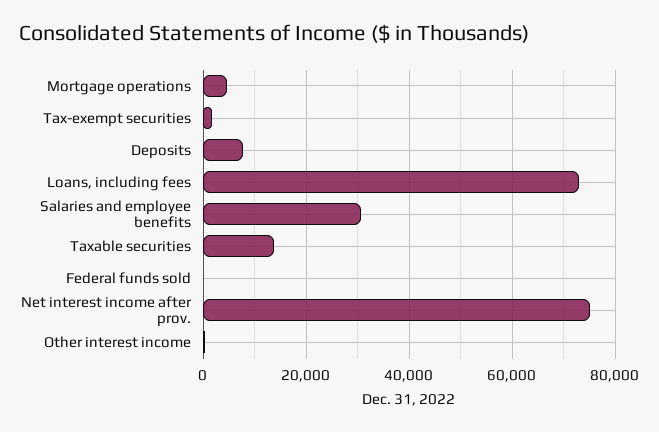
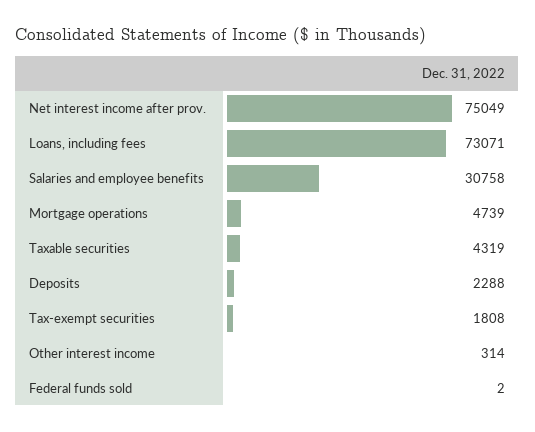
Deposits: 8000 -> 2288
Taxable securities: 14000 -> 4319

